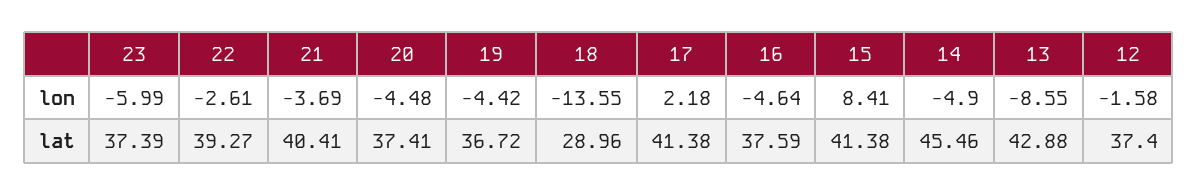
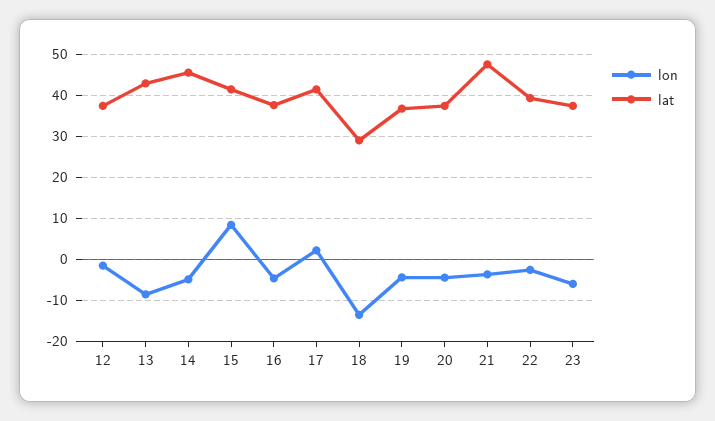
lat, 21: 40.41 -> 48

